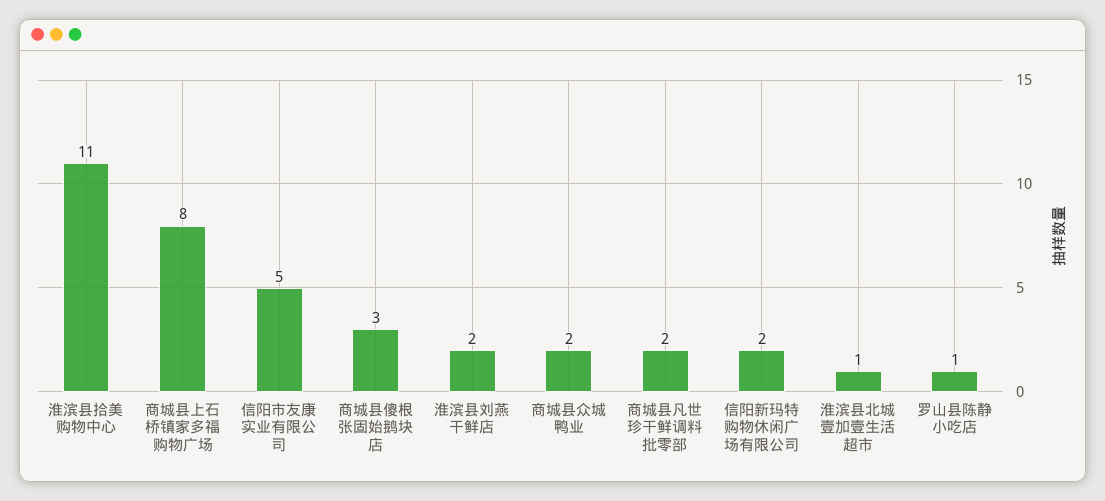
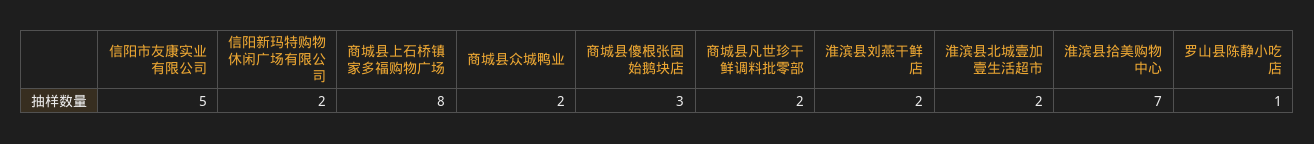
淮滨县拾美购物中心: 11 -> 7
淮滨县北城壹加壹生活超市: 1 -> 2

